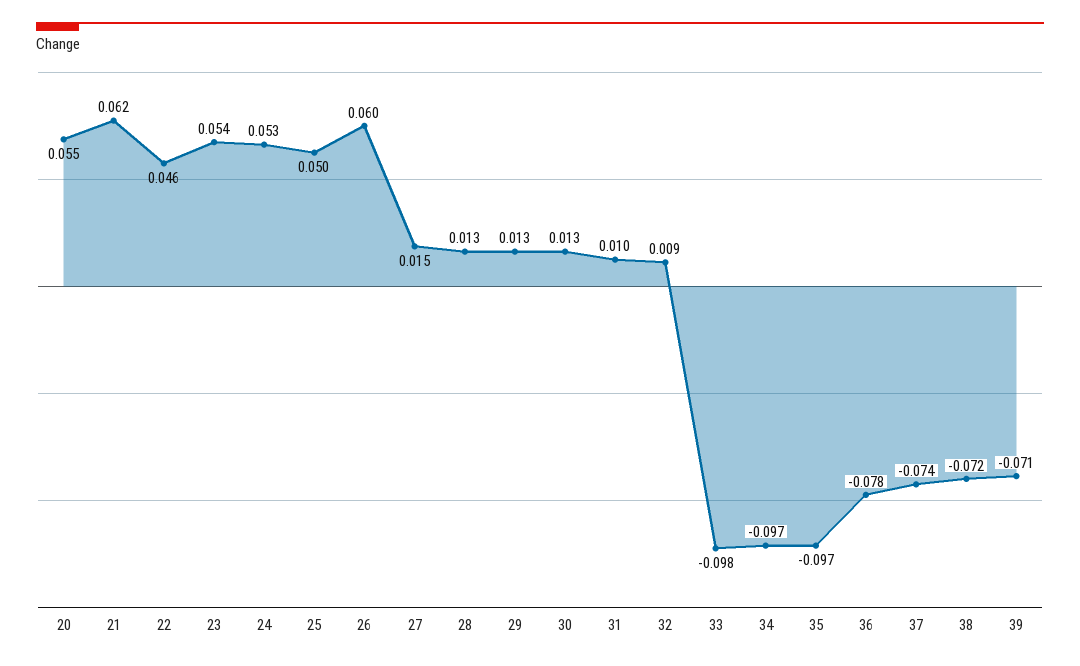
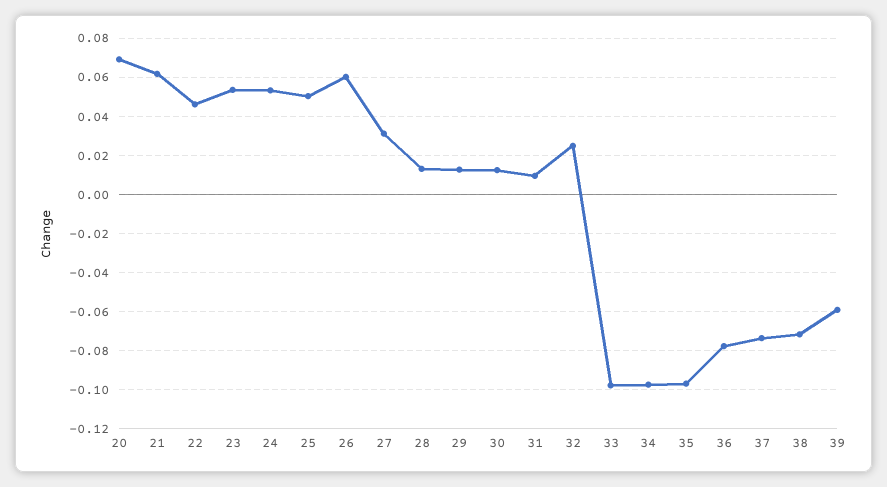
20: 0.055 -> 0.07
27: 0.015 -> 0.03
32: 0.009 -> 0.025
39: -0.071 -> -0.06

